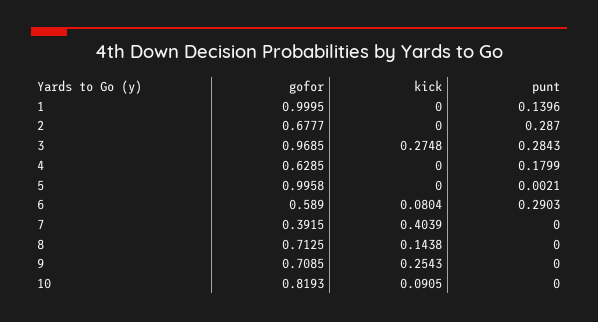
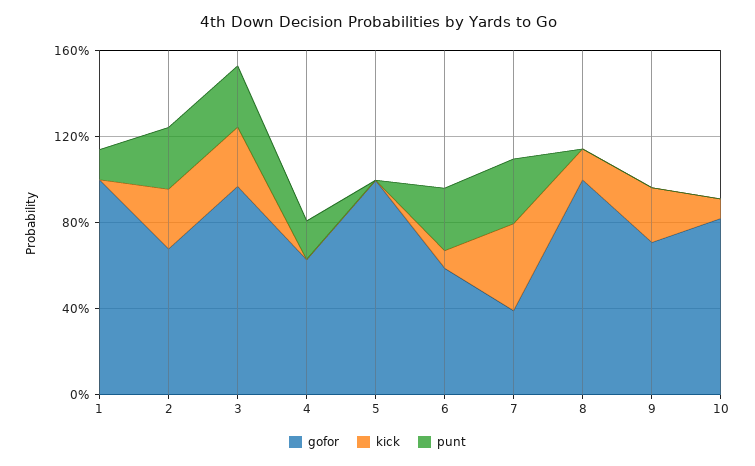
kick, 2: 0 -> 0.3
punt, 7: 0 -> 0.3
gofor, 8: 0.7125 -> 1

